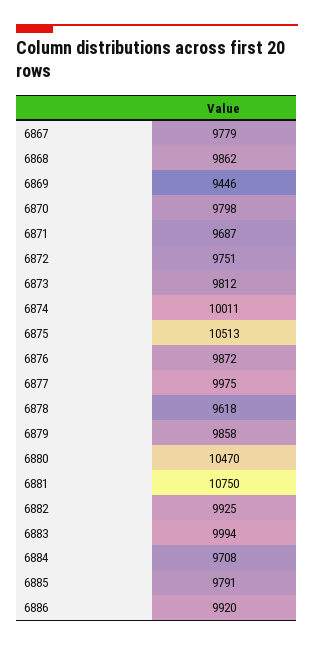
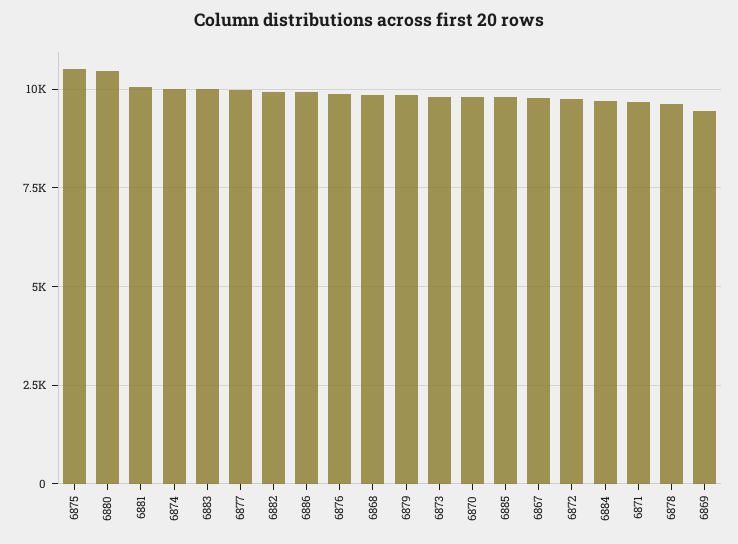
6881: 10750 -> 10000

